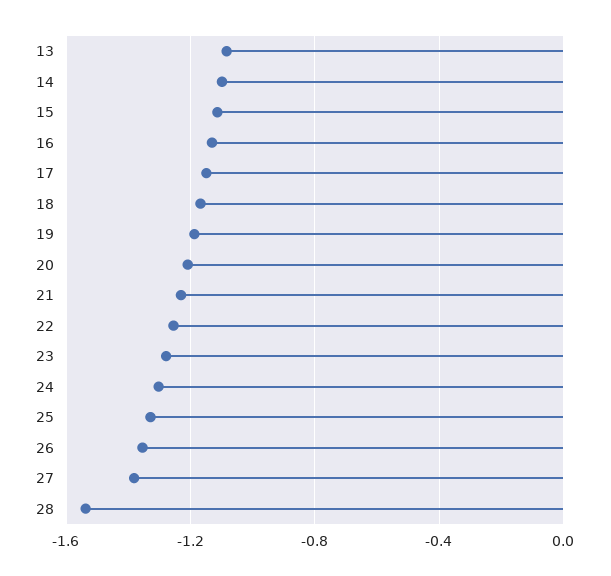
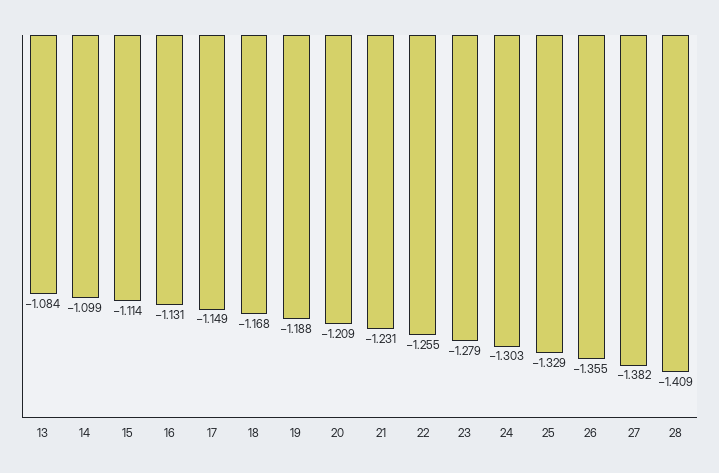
28: -1.55 -> -1.409

